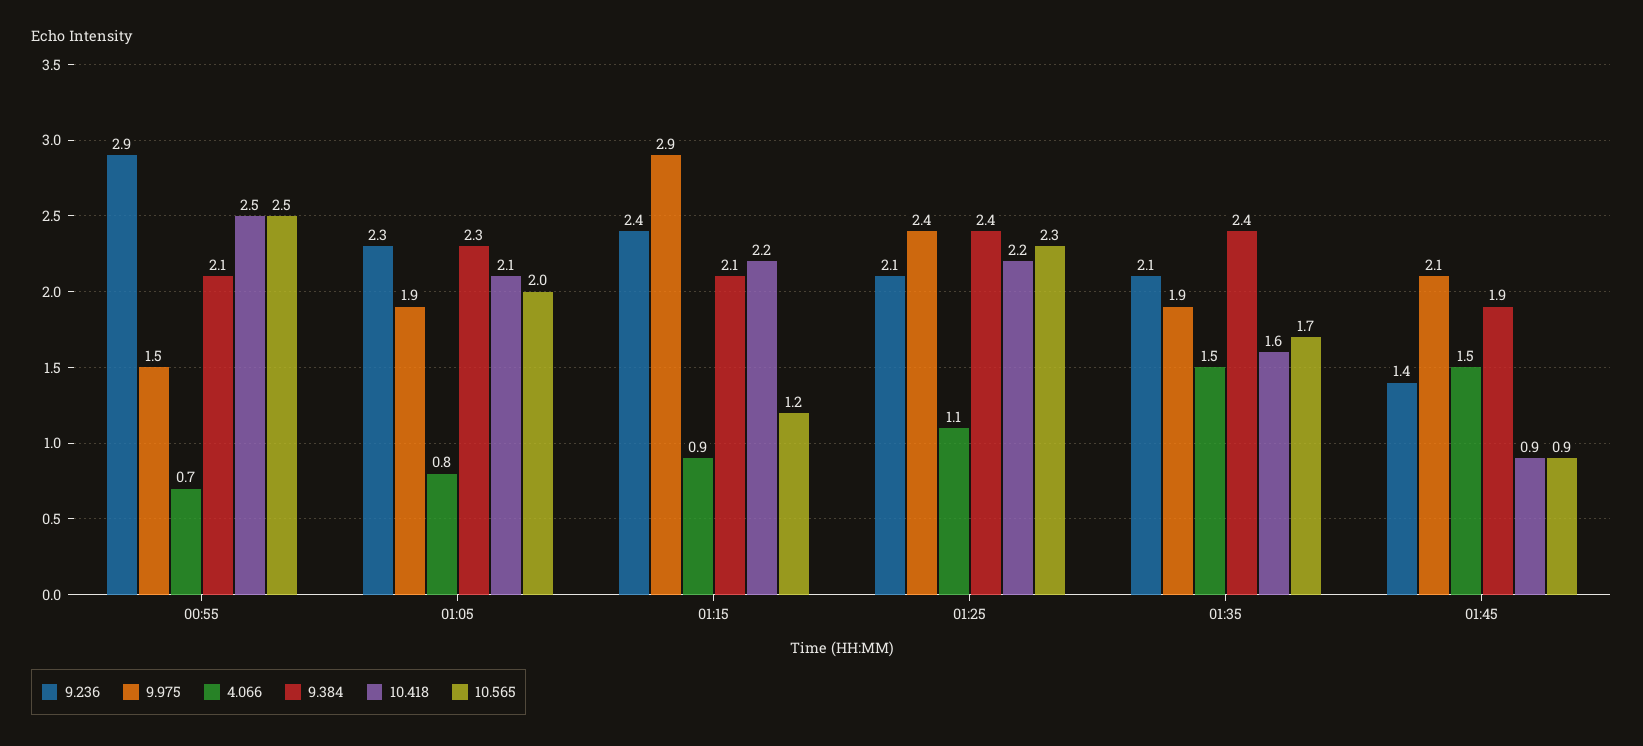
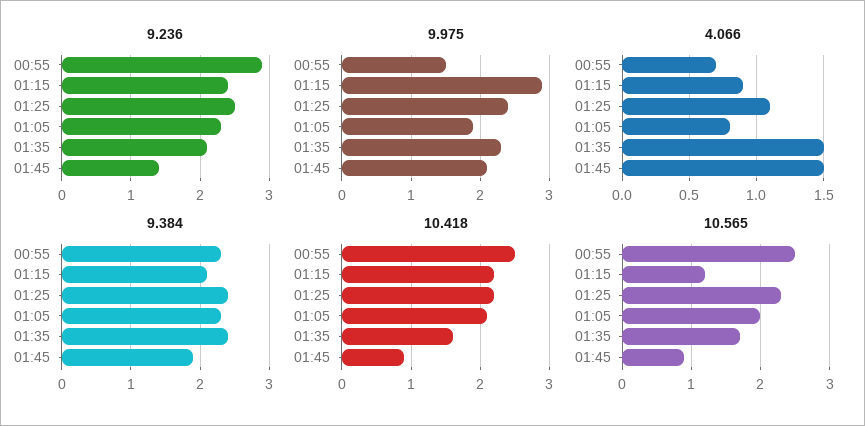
9.384, 00:55: 2.1 -> 2.3
9.236, 01:25: 2.1 -> 2.5
9.975, 01:35: 1.9 -> 2.3

